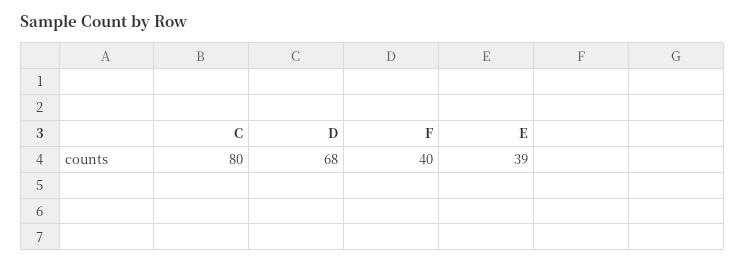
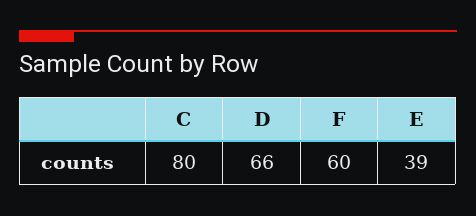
D: 68 -> 66
F: 40 -> 60

